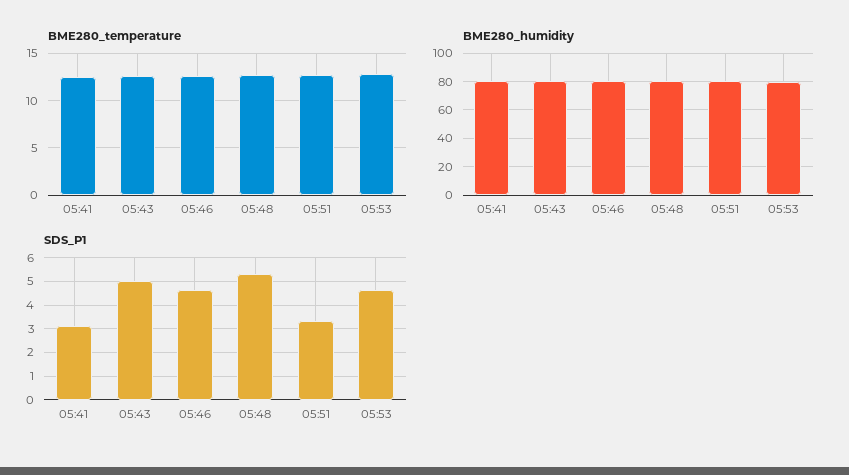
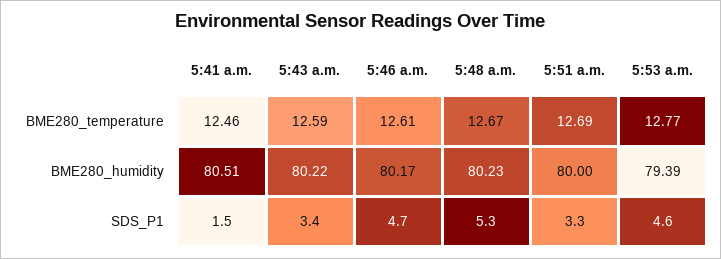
SDS_P1, 05:41: 3 -> 1.5
SDS_P1, 05:43: 5 -> 3.4

